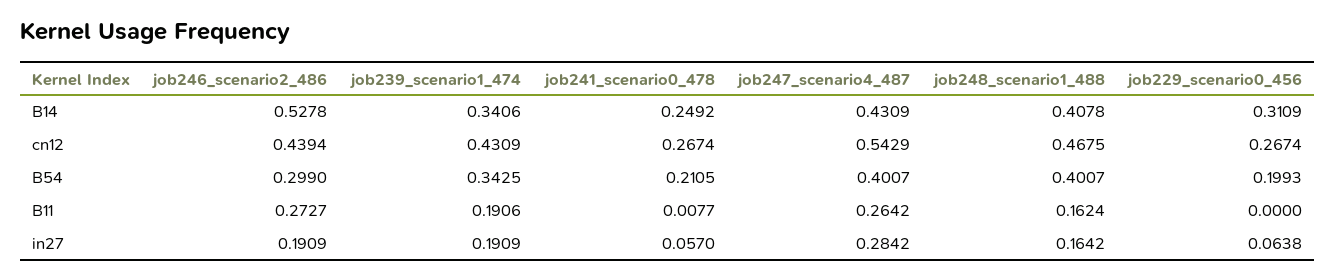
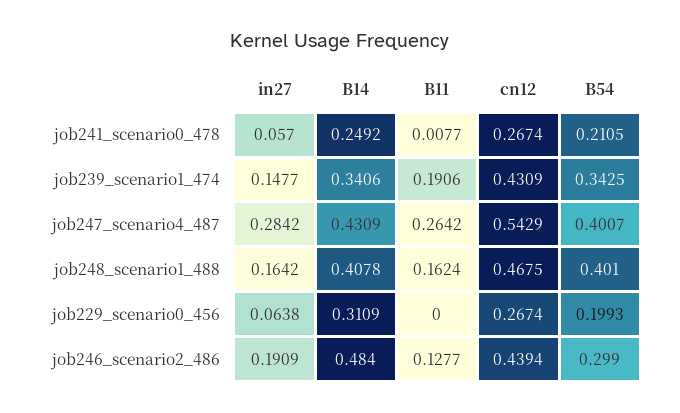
job246_scenario2_486, B14: 0.5278 -> 0.484
job248_scenario1_488, B54: 0.4007 -> 0.401
job246_scenario2_486, B11: 0.2727 -> 0.1277
job239_scenario1_474, in27: 0.1909 -> 0.1477

